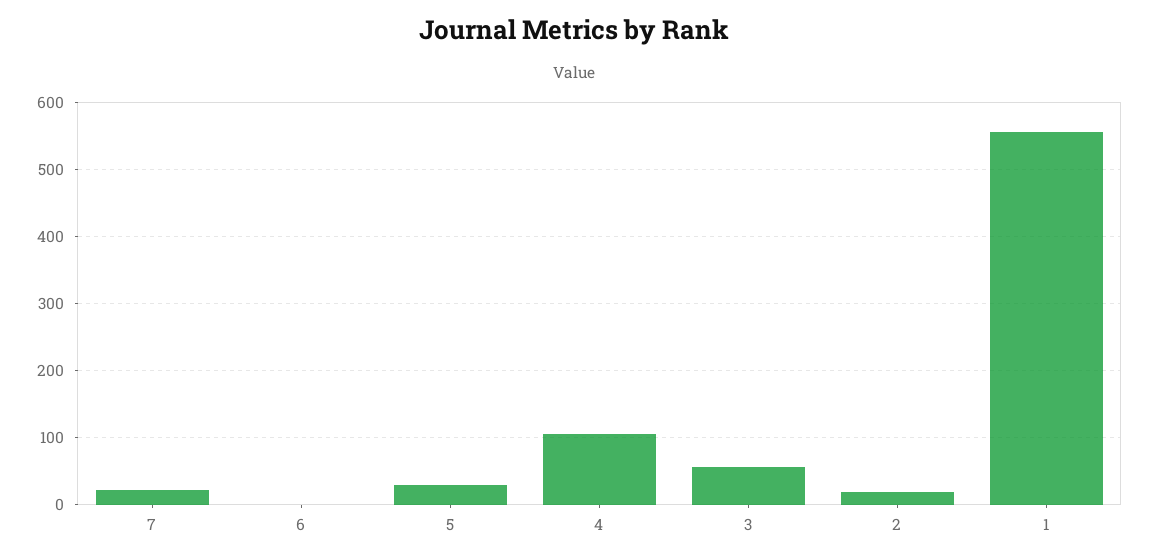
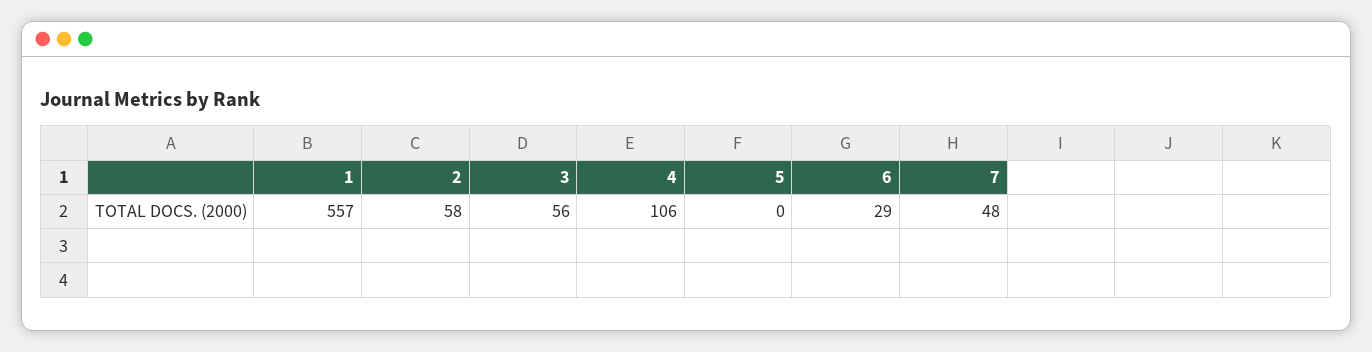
7: 20 -> 48
6: 0 -> 29
5: 30 -> 0
2: 20 -> 58

